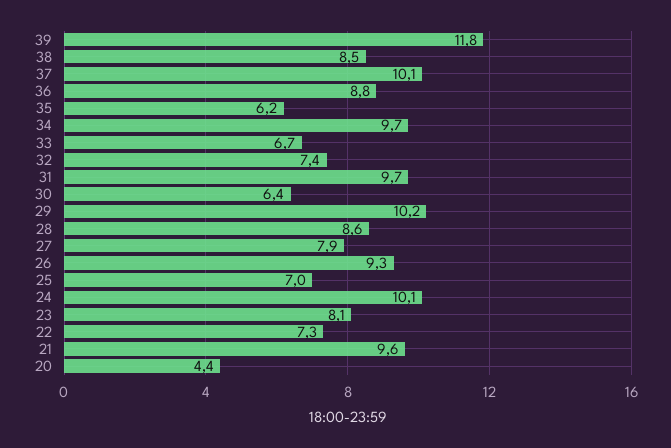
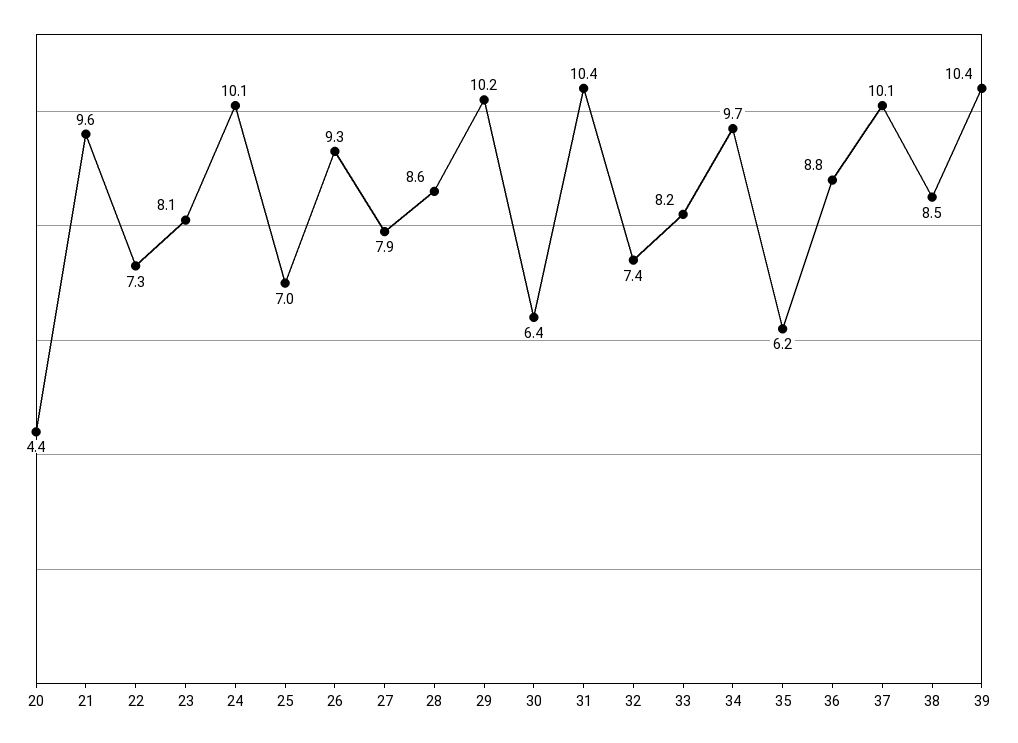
39: 11.8 -> 10.4
33: 6.7 -> 8.2
31: 9.7 -> 10.4

